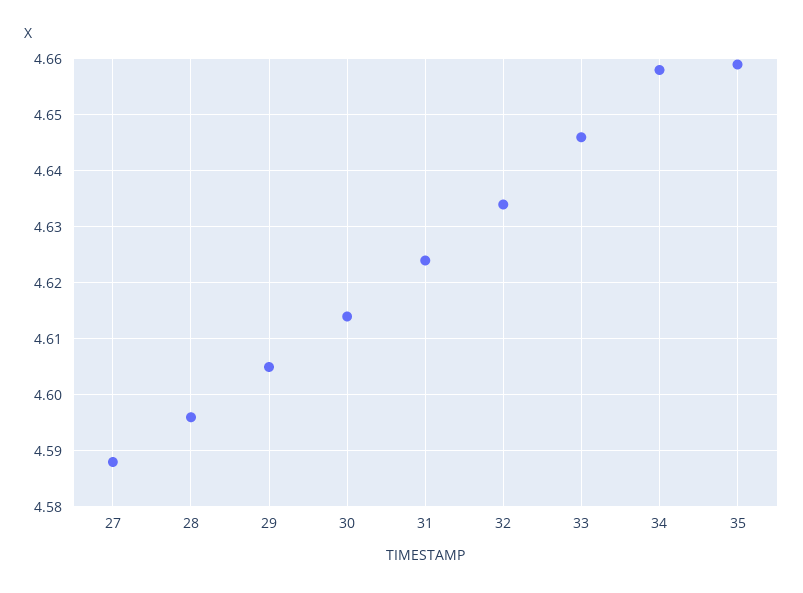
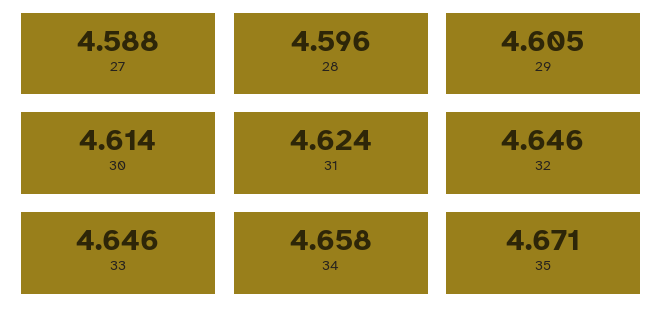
32: 4.635 -> 4.646
35: 4.66 -> 4.671

